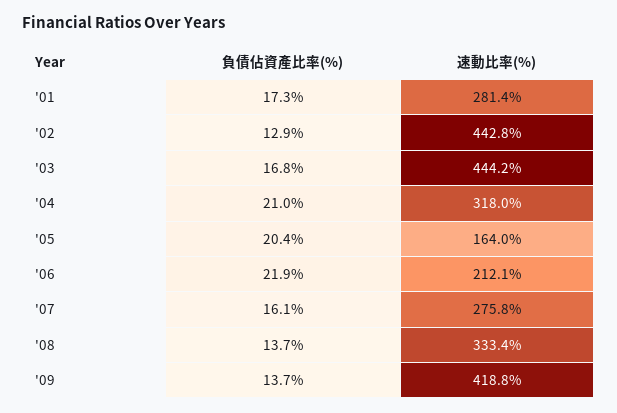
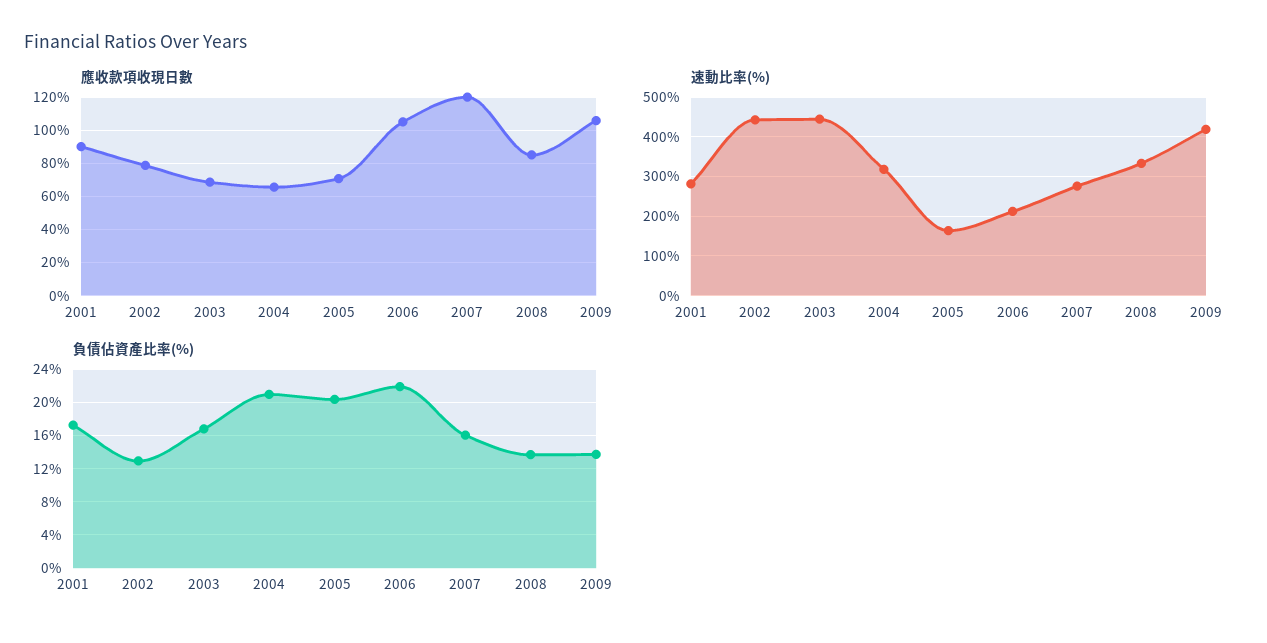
應收款項收現日數, '01: none -> 90
應收款項收現日數, '02: none -> 80
應收款項收現日數, '03: none -> 70
應收款項收現日數, '04: none -> 65
應收款項收現日數, '05: none -> 70
應收款項收現日數, '06: none -> 105
應收款項收現日數, '07: none -> 120
應收款項收現日數, '08: none -> 85
應收款項收現日數, '09: none -> 105

